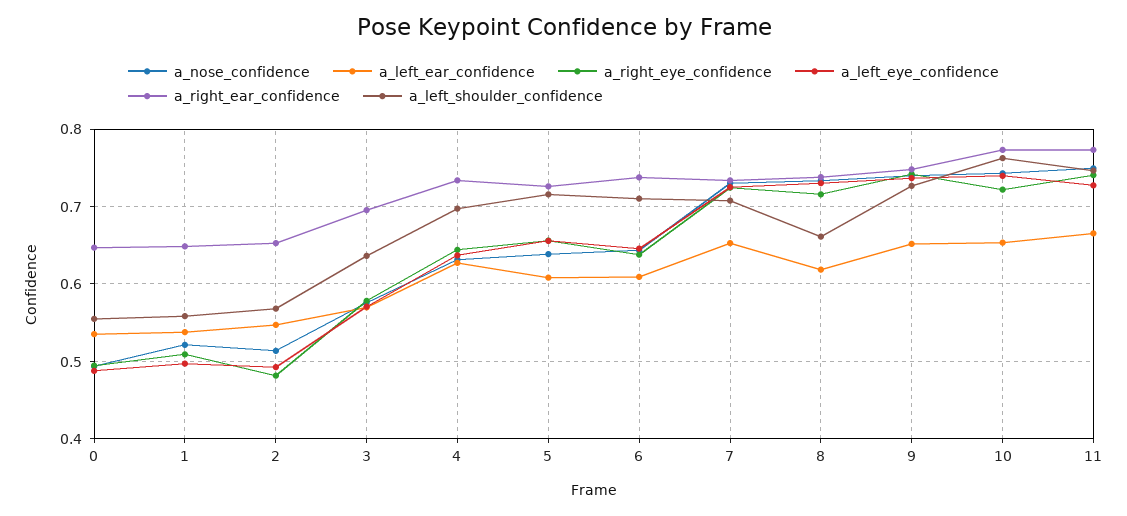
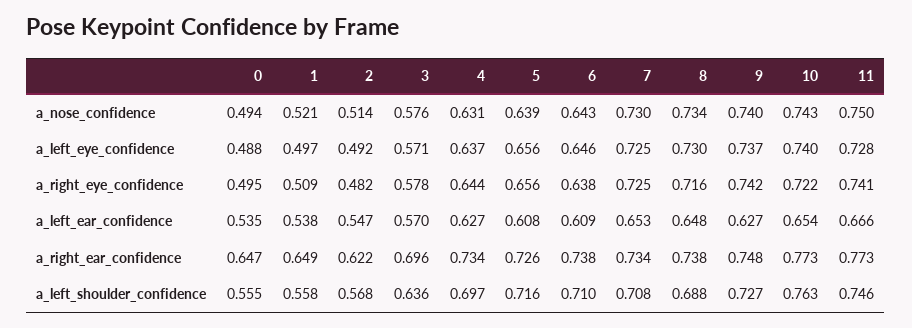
a_right_ear_confidence, 2: 0.65 -> 0.622
a_left_ear_confidence, 8: 0.62 -> 0.648
a_left_shoulder_confidence, 8: 0.66 -> 0.688
a_left_ear_confidence, 9: 0.65 -> 0.627

